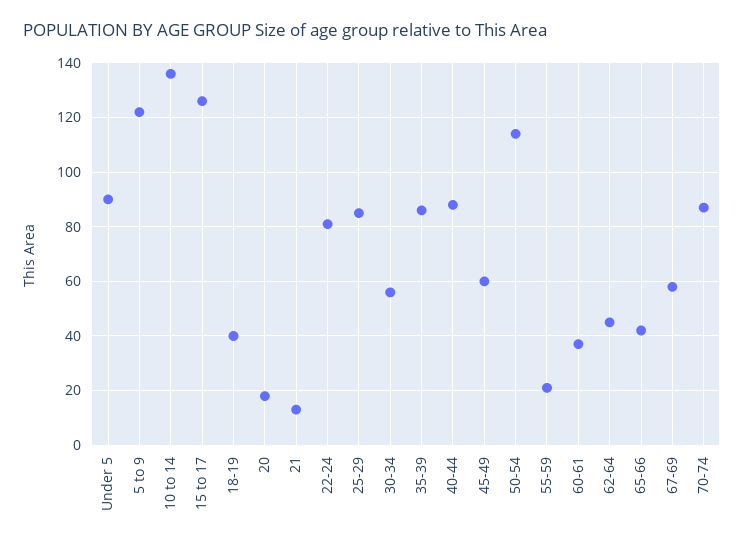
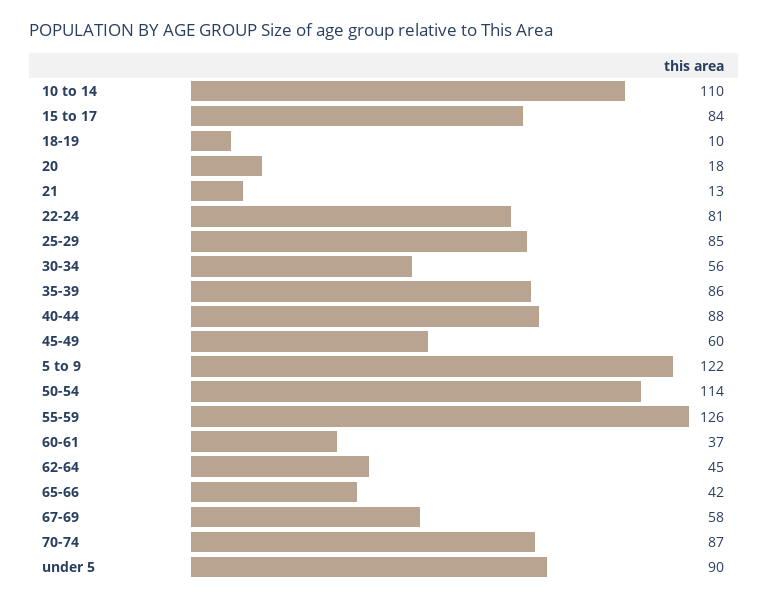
10 to 14: 135 -> 110
15 to 17: 125 -> 84
18-19: 40 -> 10
55-59: 20 -> 126

